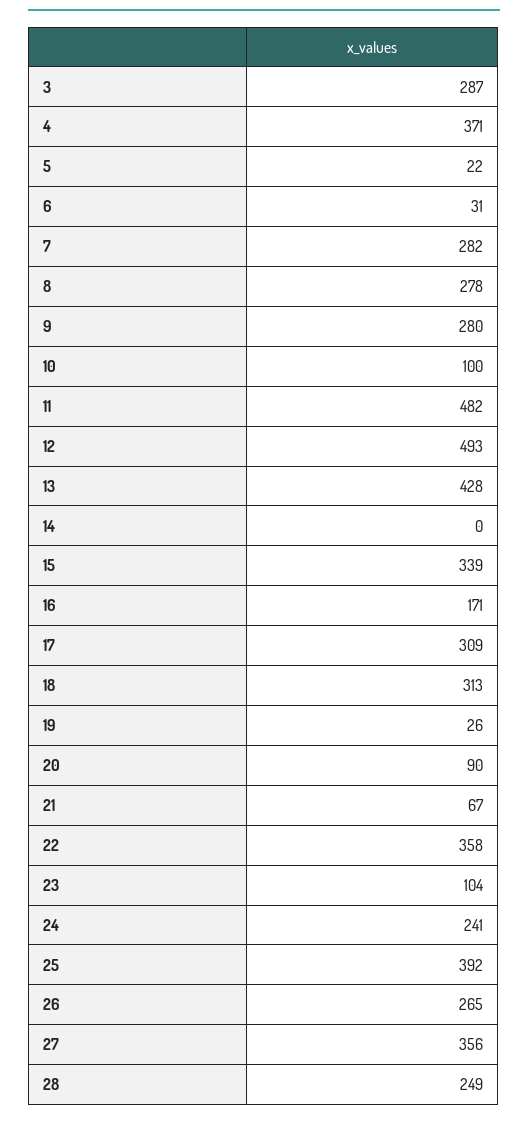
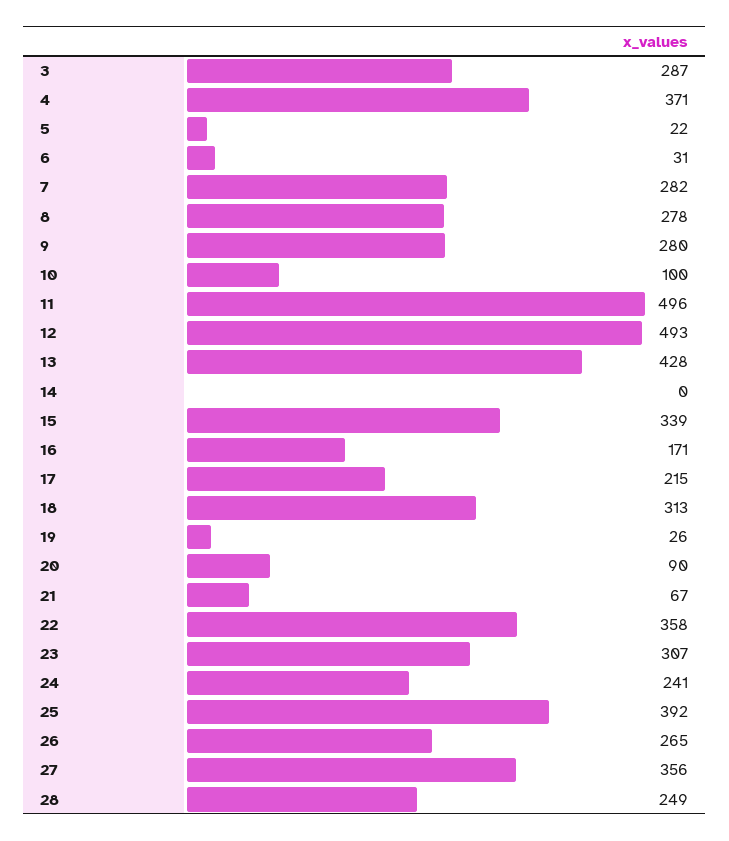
11: 482 -> 496
17: 309 -> 215
23: 104 -> 307

